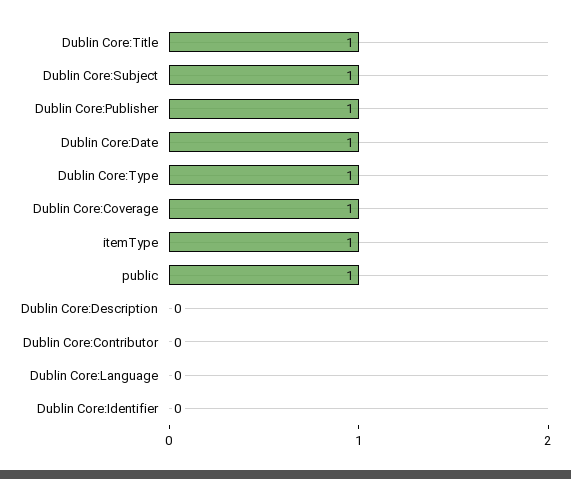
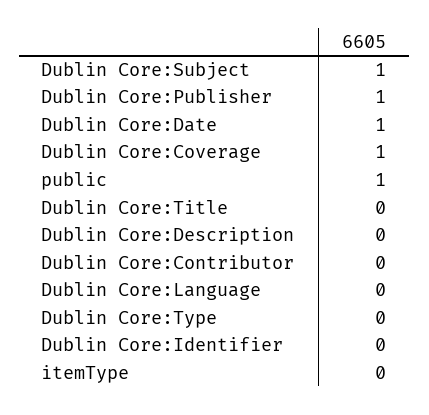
Dublin Core:Title: 1 -> 0
Dublin Core:Type: 1 -> 0
itemType: 1 -> 0

